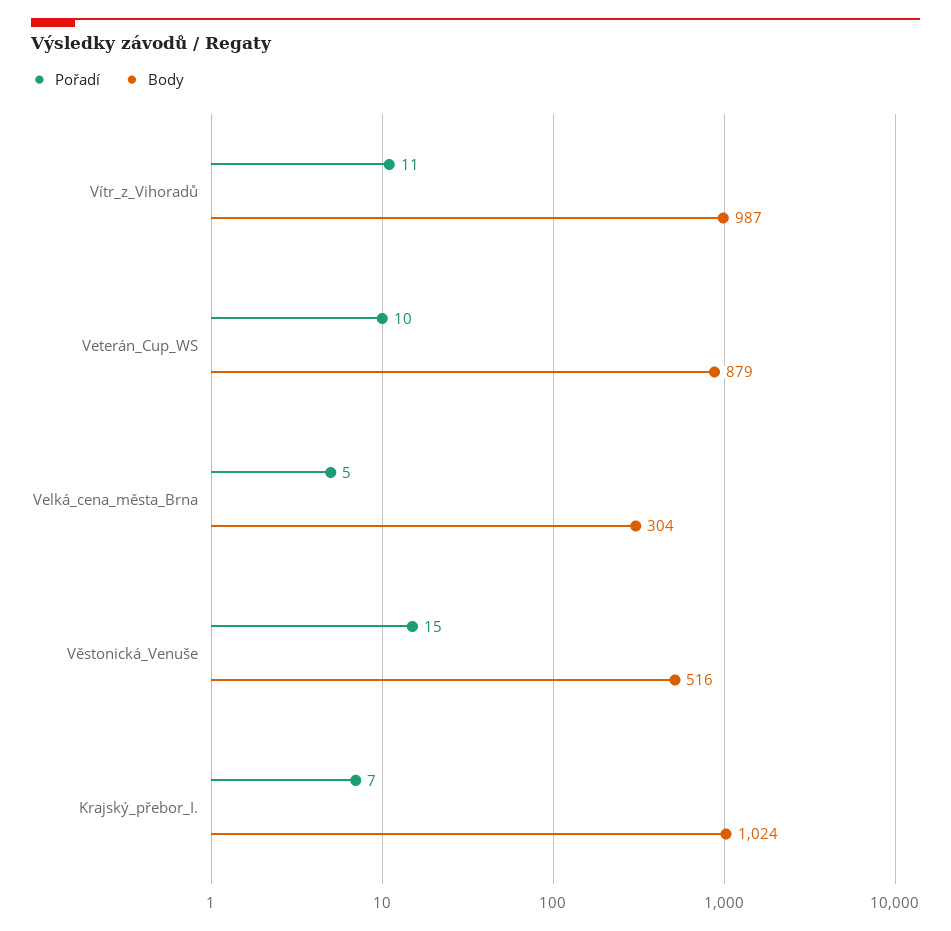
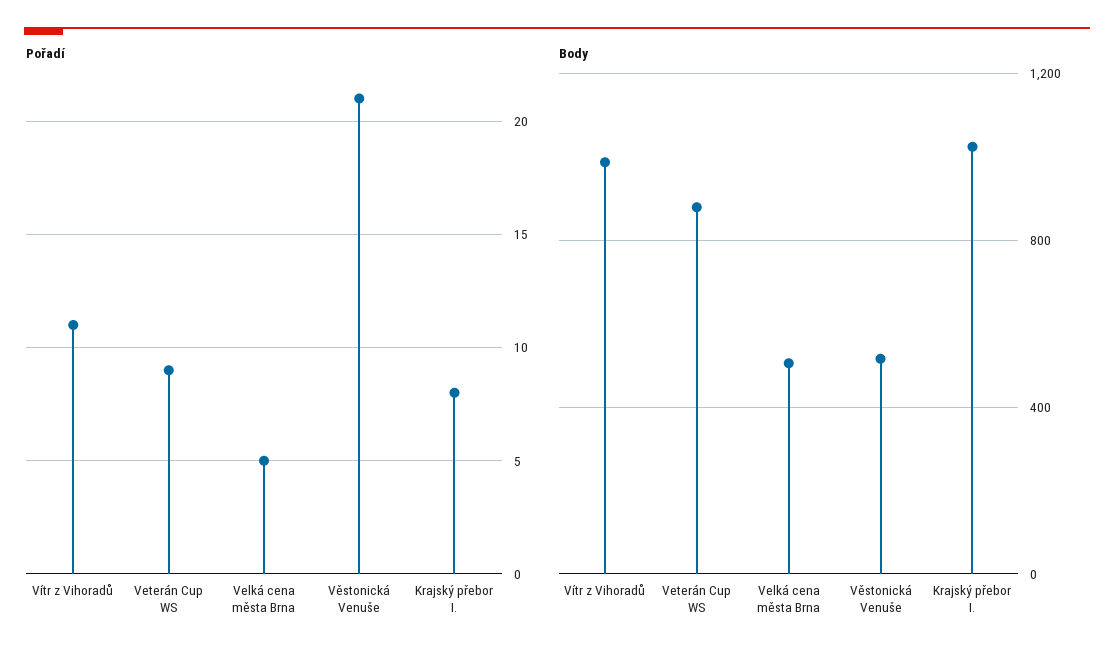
Pořadí, Veterán_Cup_WS: 10 -> 9
Body, Velká_cena_města_Brna: 304 -> 500
Pořadí, Věstonická_Venuše: 15 -> 21
Pořadí, Krajský_přebor_I.: 7 -> 8

